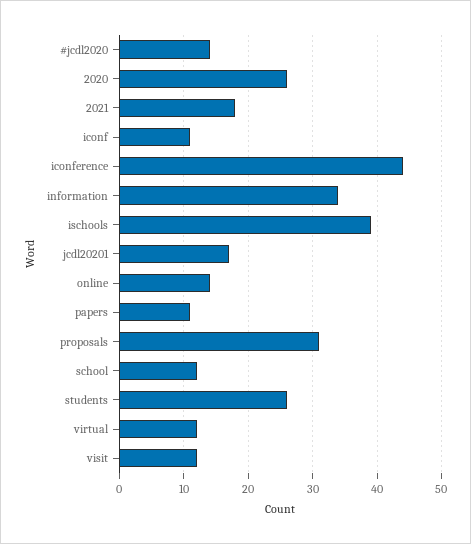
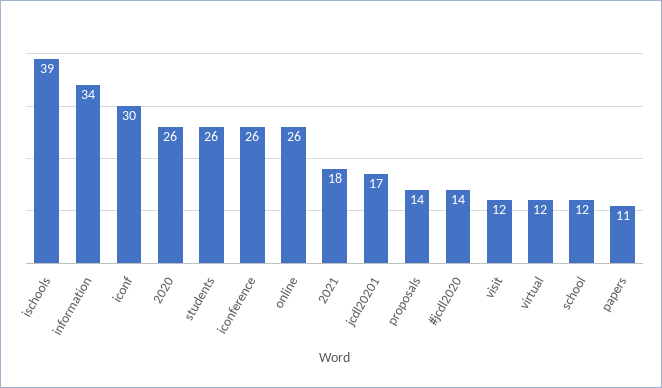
iconf: 11 -> 30
iconference: 44 -> 26
online: 14 -> 26
proposals: 31 -> 14

